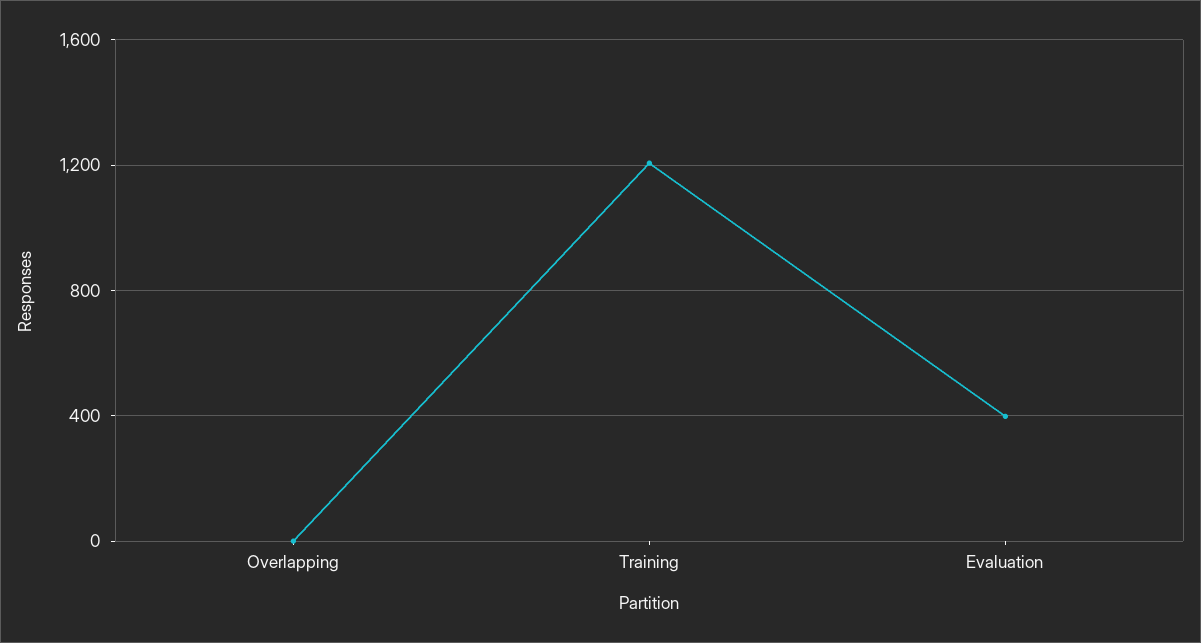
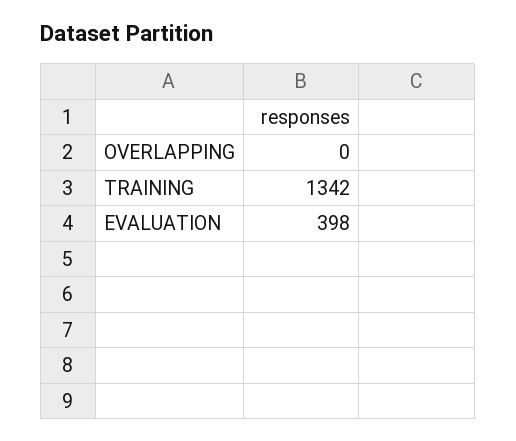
Training: 1200 -> 1342

